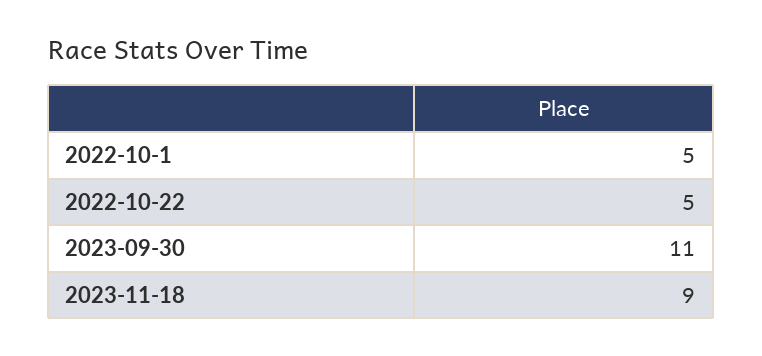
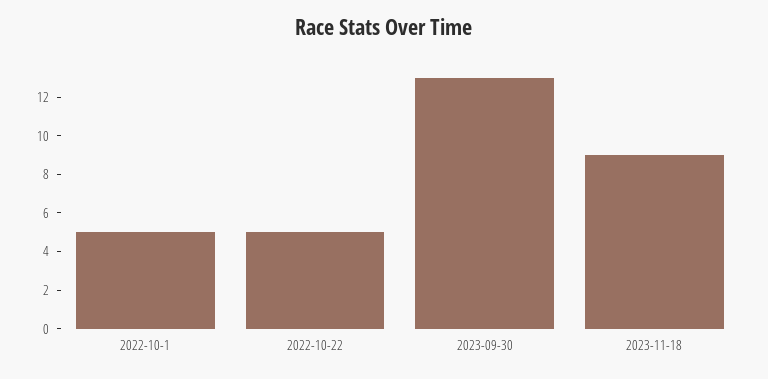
2023-09-30: 11 -> 13

